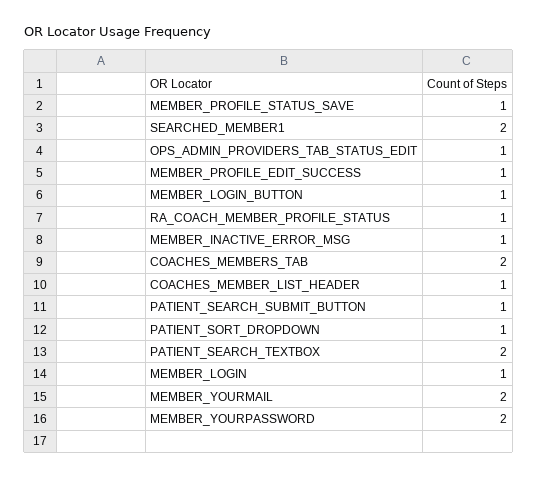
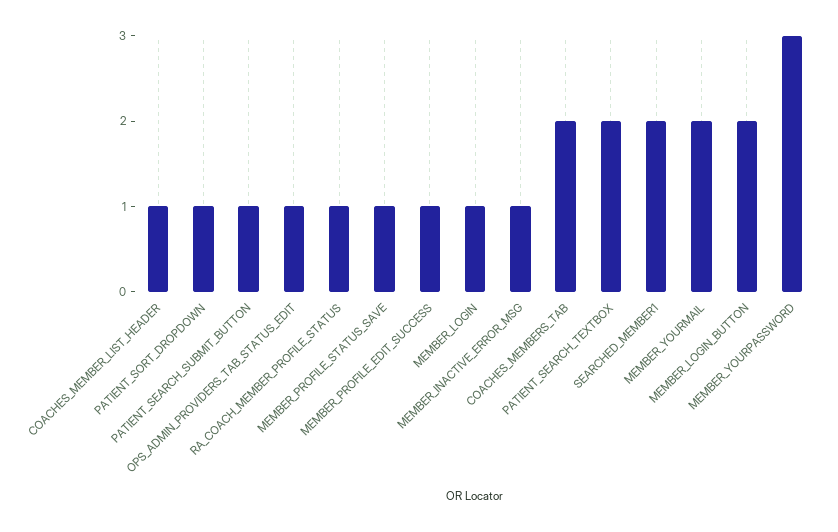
MEMBER_LOGIN_BUTTON: 1 -> 2
MEMBER_YOURPASSWORD: 2 -> 3

